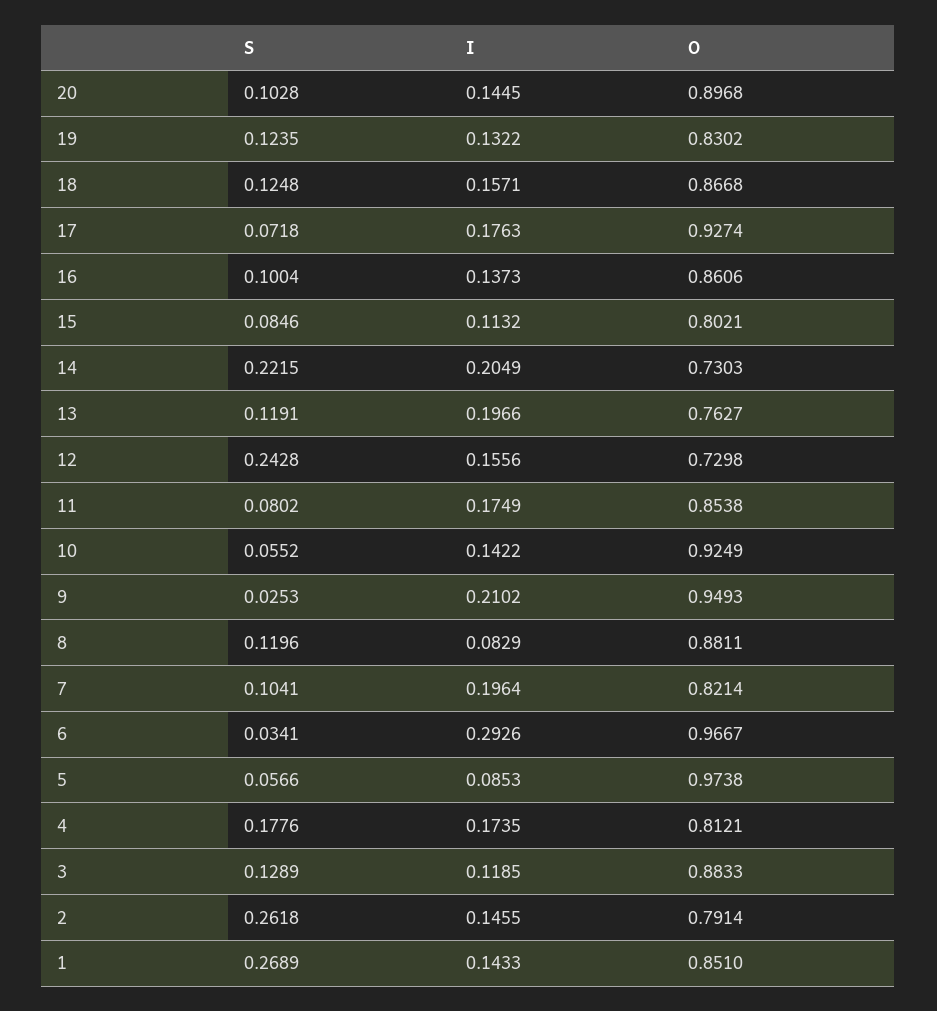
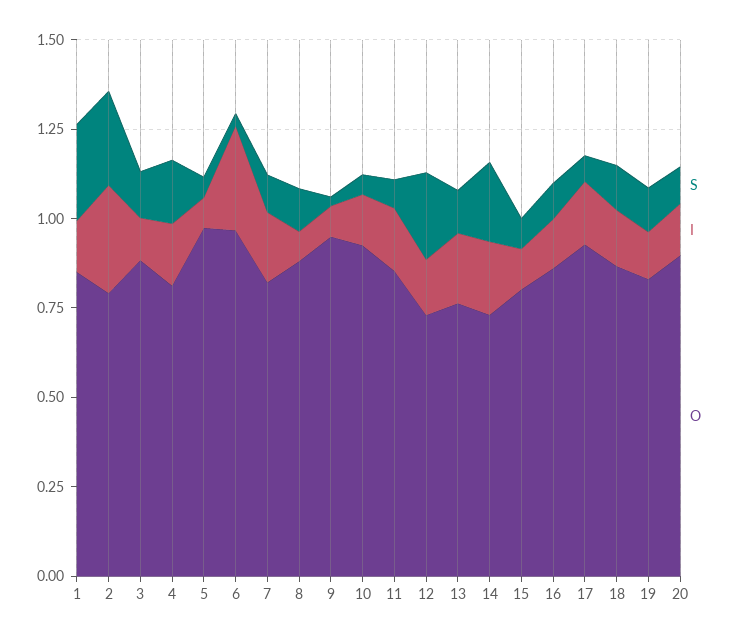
I, 9: 0.2102 -> 0.1
I, 2: 0.1455 -> 0.3

